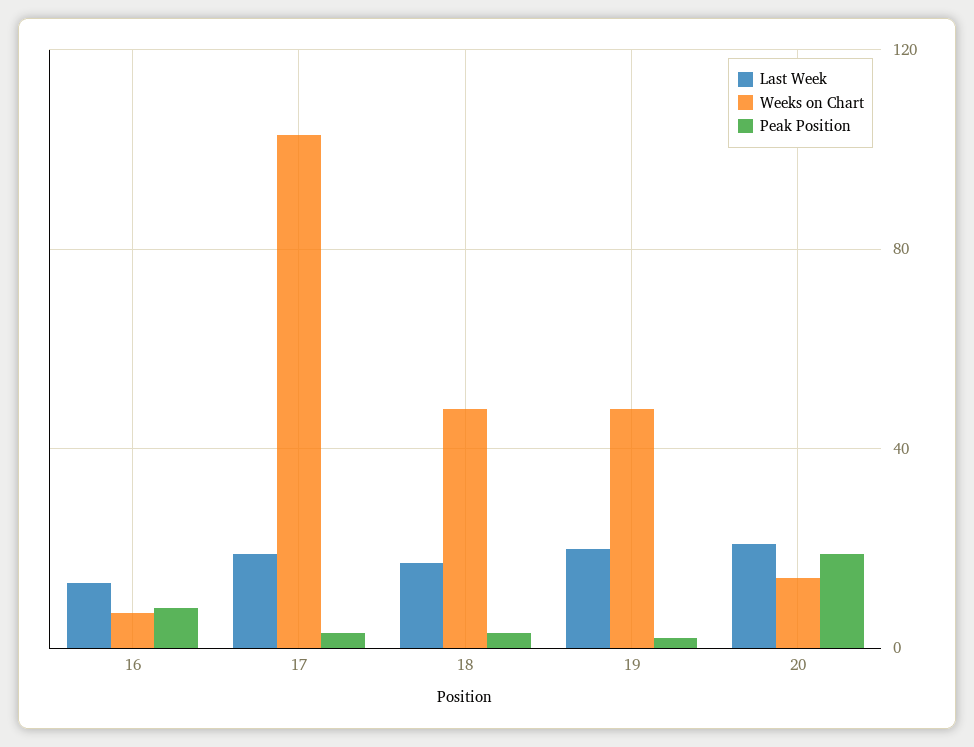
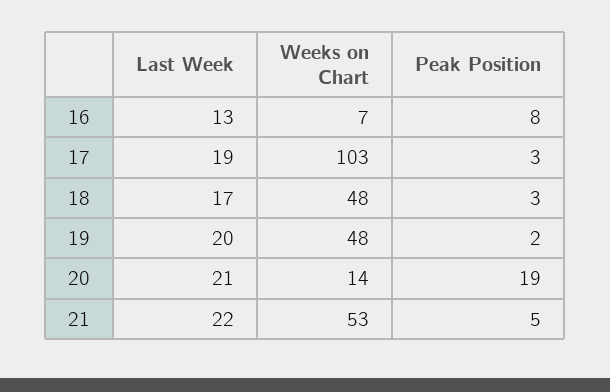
Last Week, 21: none -> 22
Weeks on Chart, 21: none -> 53
Peak Position, 21: none -> 5

